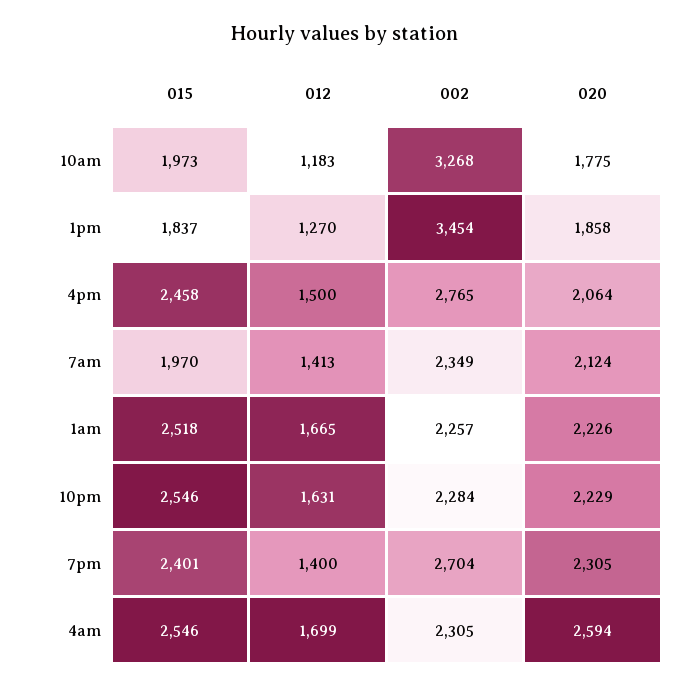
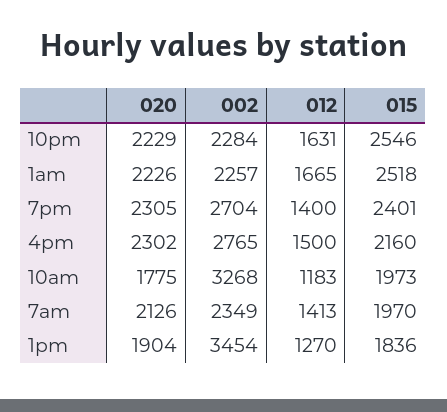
015, 1pm: 1837 -> 1836
020, 1pm: 1858 -> 1904
015, 4pm: 2458 -> 2160
020, 4pm: 2064 -> 2302
020, 7am: 2124 -> 2126
015, 4am: 2546 -> none
012, 4am: 1699 -> none
002, 4am: 2305 -> none
020, 4am: 2594 -> none

